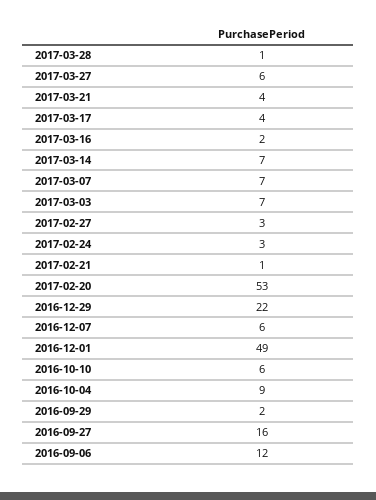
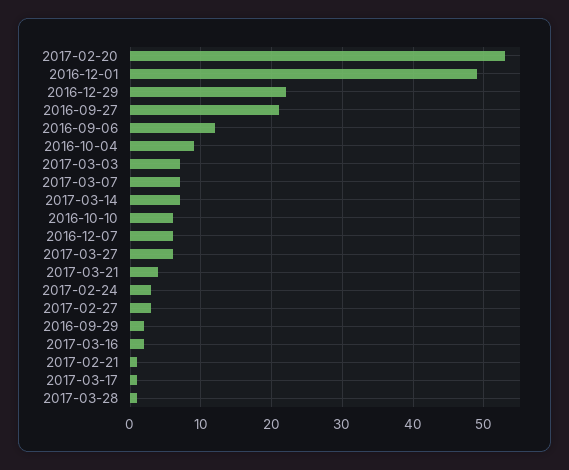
2017-03-17: 4 -> 1
2016-09-27: 16 -> 21

